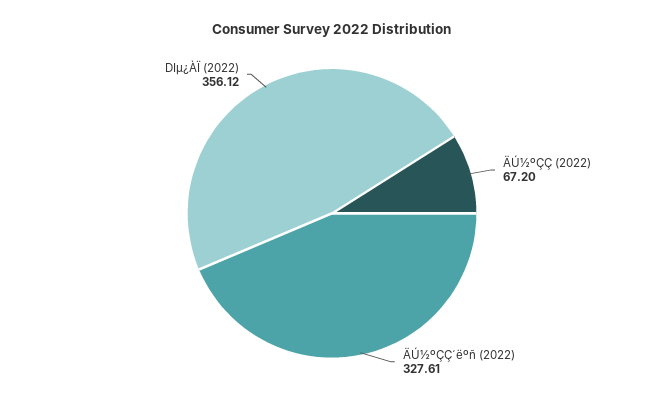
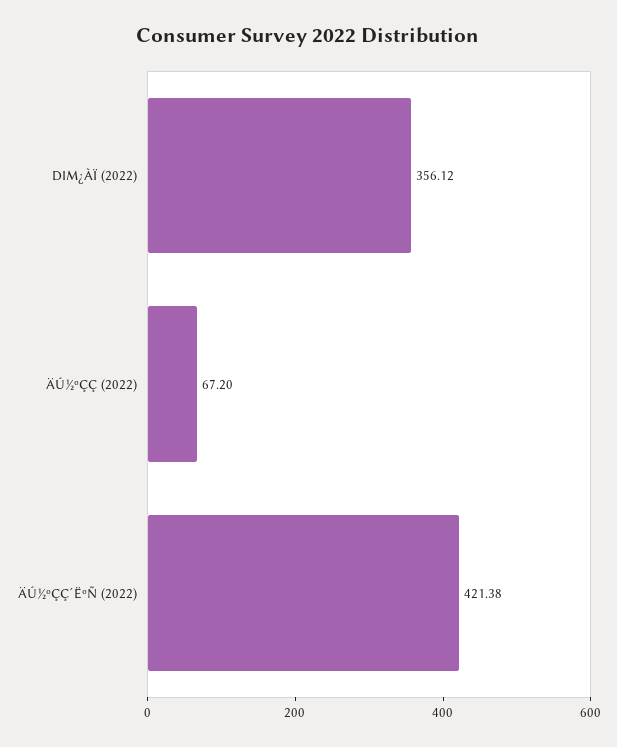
ÄÚ½ºÇÇ´ëºñ (2022): 327.61 -> 421.38

